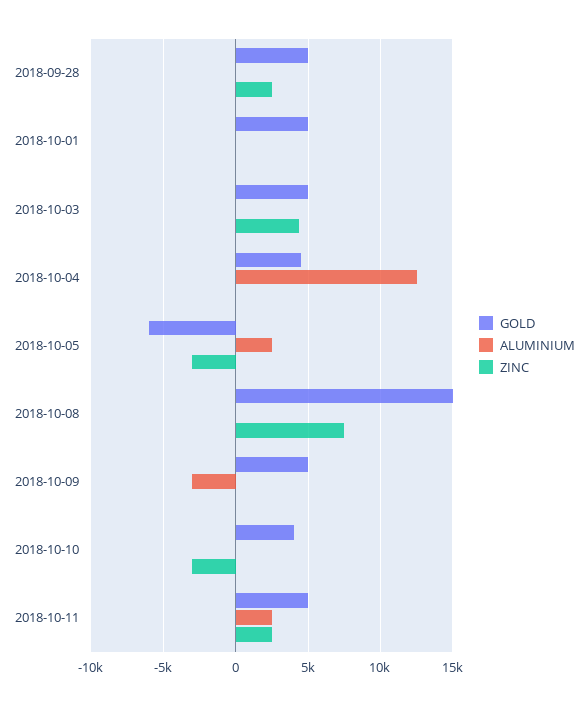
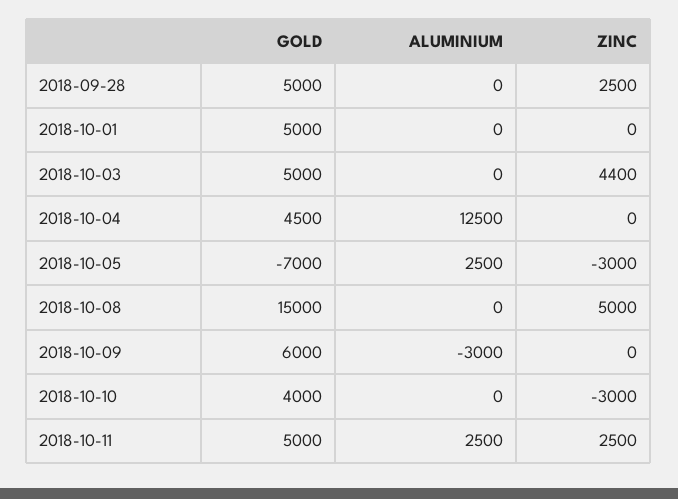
GOLD, 2018-10-05: -6000 -> -7000
ZINC, 2018-10-08: 7500 -> 5000
GOLD, 2018-10-09: 5000 -> 6000

